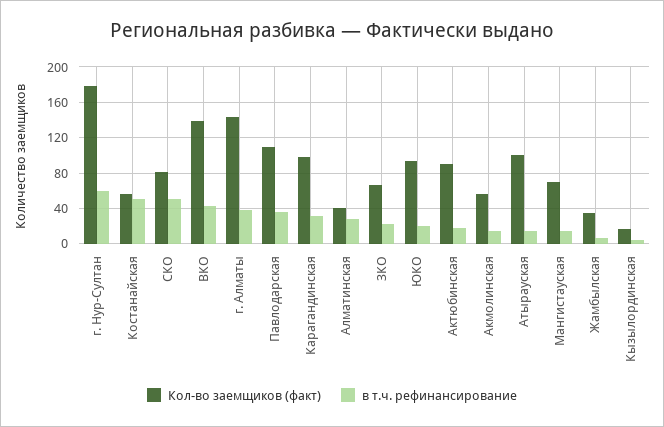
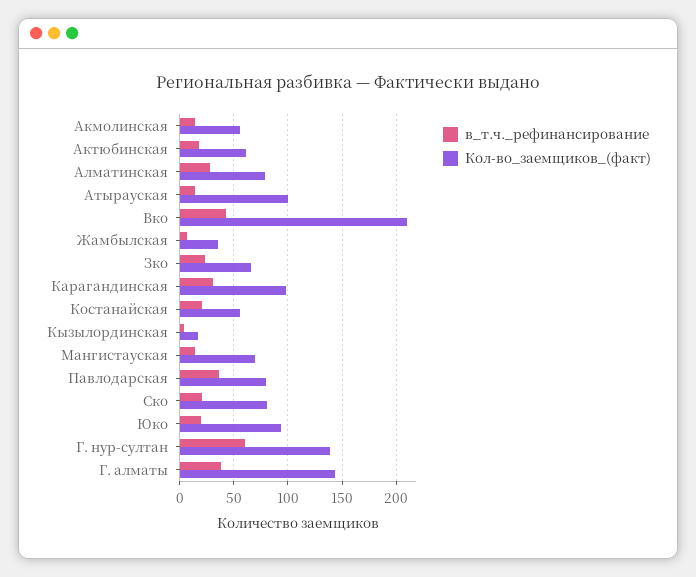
Кол-во заемщиков (факт), г. Нур-Султан: 180 -> 140
в т.ч. рефинансирование, Костанайская: 50 -> 20
в т.ч. рефинансирование, СКО: 50 -> 20
Кол-во заемщиков (факт), ВКО: 140 -> 210
Кол-во заемщиков (факт), Павлодарская: 110 -> 80
Кол-во заемщиков (факт), Алматинская: 40 -> 80
Кол-во заемщиков (факт), Актюбинская: 90 -> 60

